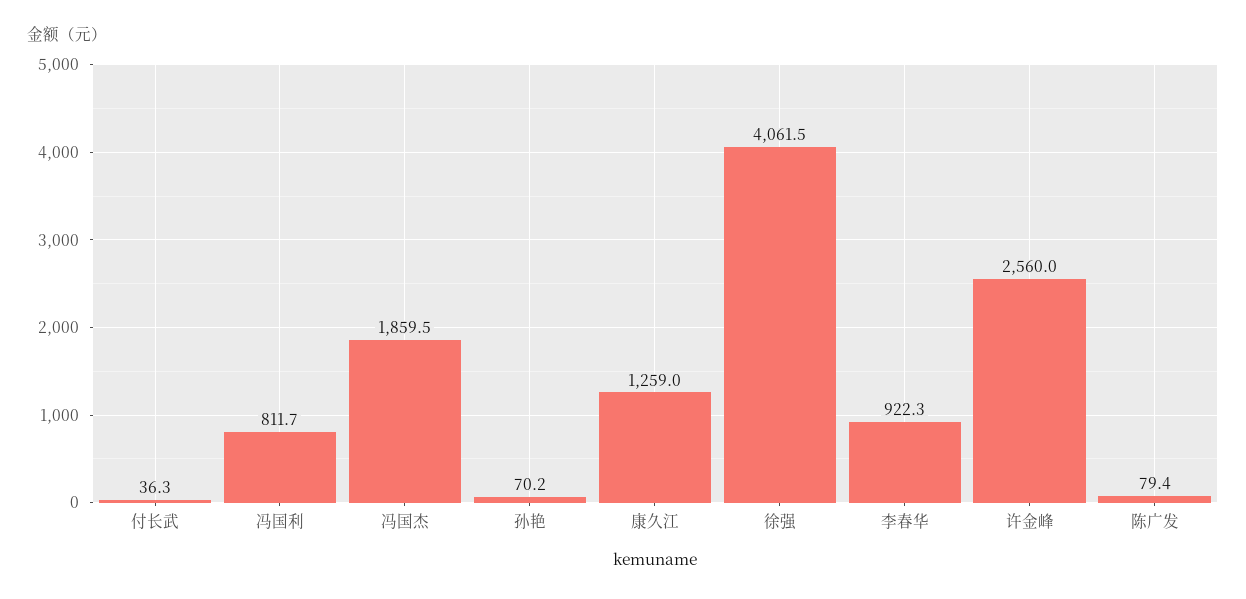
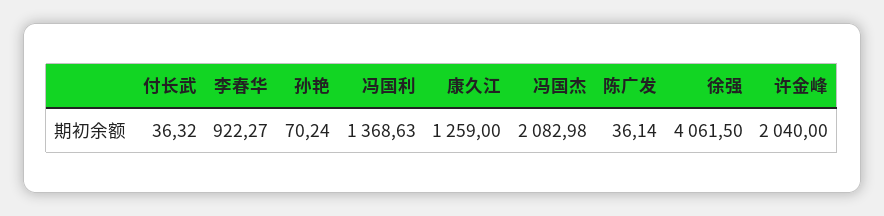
冯国利: 811.7 -> 1368.63
冯国杰: 1859.5 -> 2082.98
许金峰: 2560 -> 2040
陈广发: 79.4 -> 36.14

